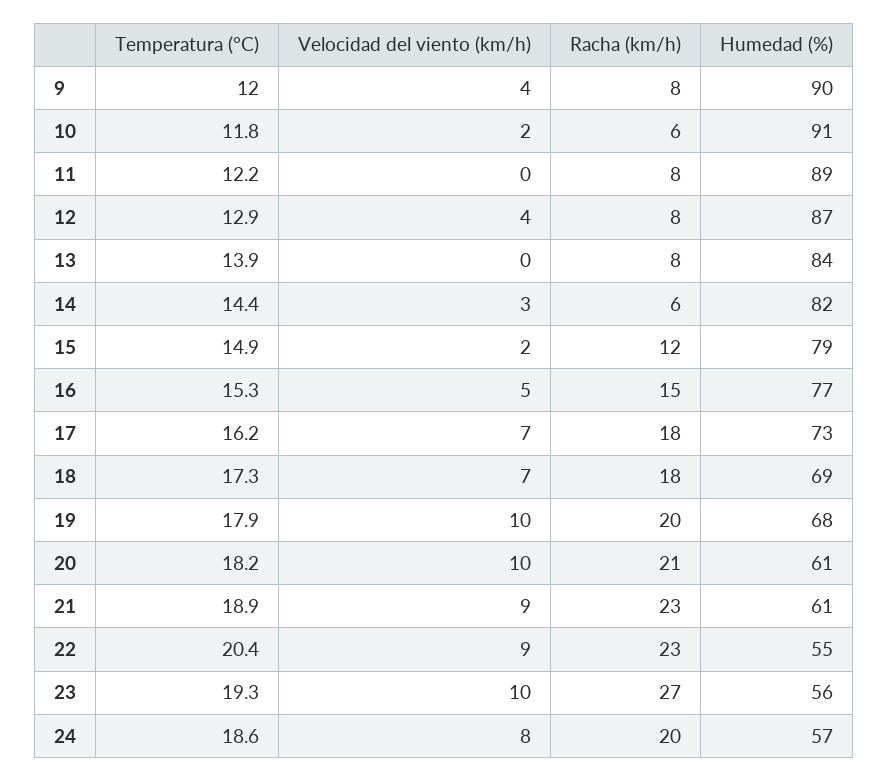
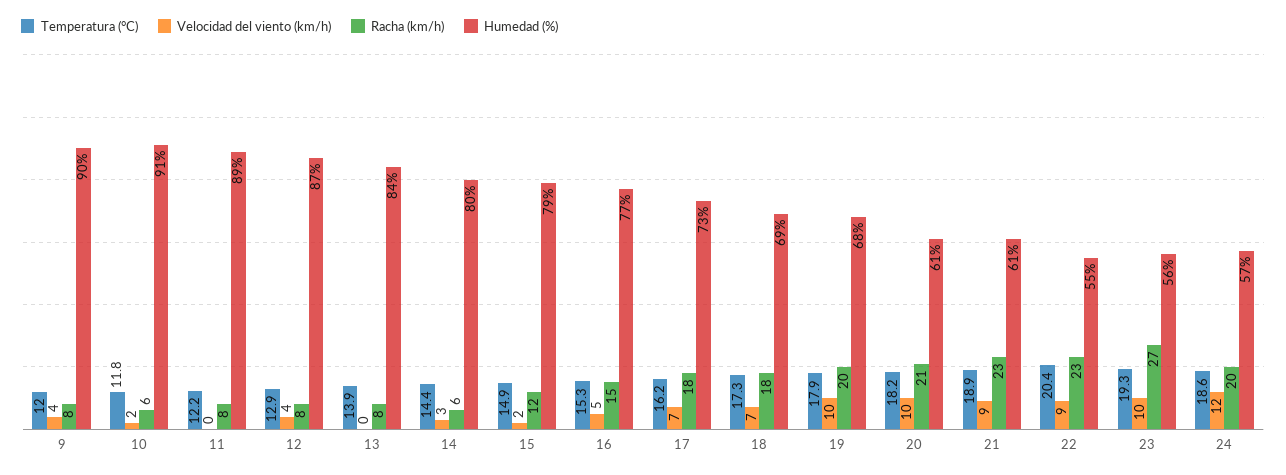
Humedad (%), 14: 82 -> 80
Velocidad del viento (km/h), 24: 8 -> 12

